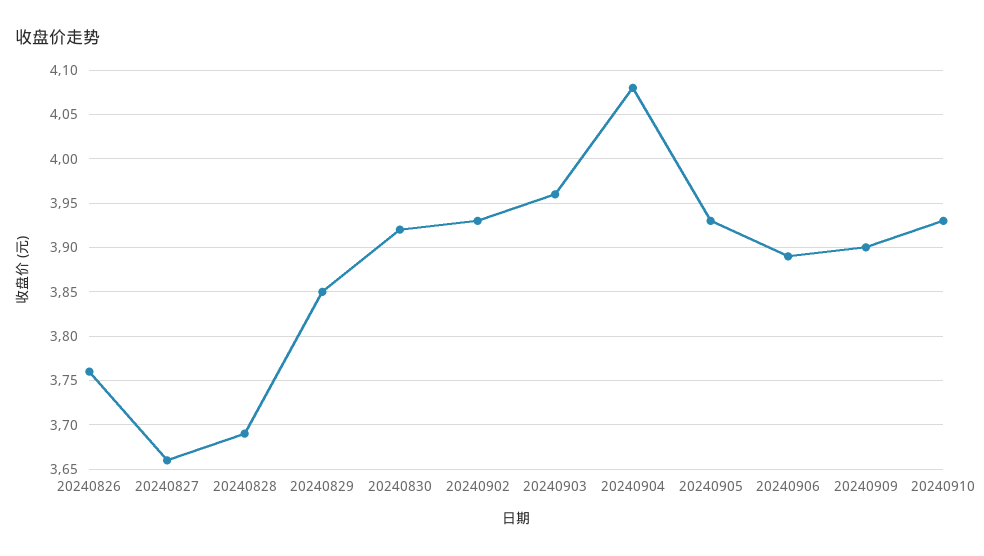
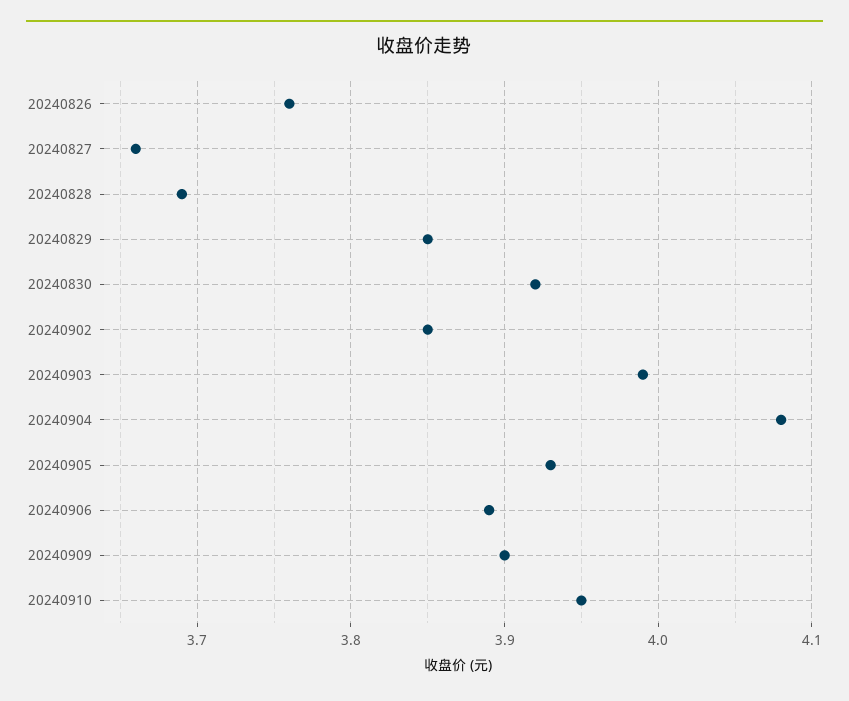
20240902: 3.93 -> 3.85
20240903: 3.96 -> 3.99
20240910: 3.93 -> 3.95

